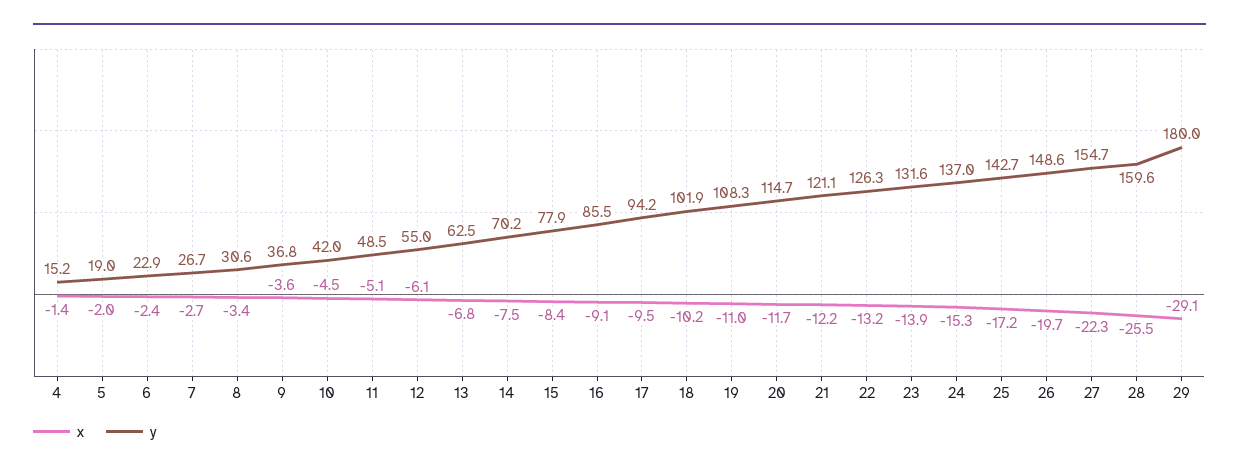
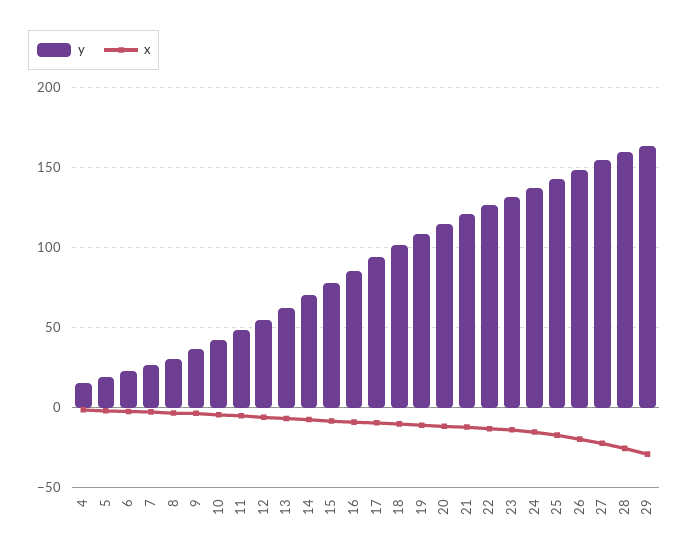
y, 29: 180 -> 165

